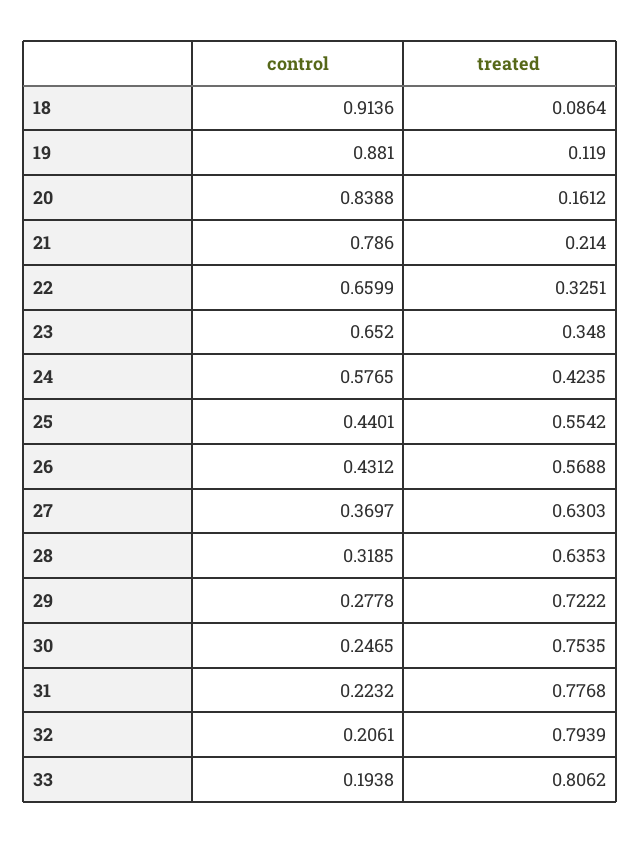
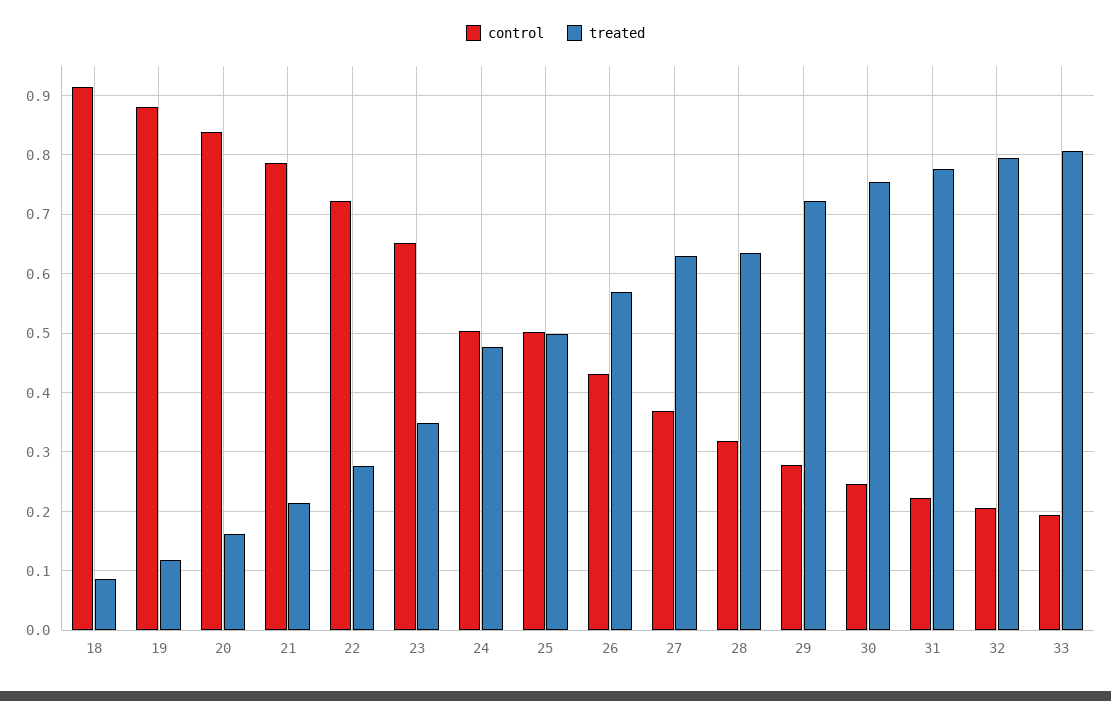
control, 22: 0.6599 -> 0.72
treated, 22: 0.3251 -> 0.28
control, 24: 0.5765 -> 0.5
treated, 24: 0.4235 -> 0.48
control, 25: 0.4401 -> 0.5
treated, 25: 0.5542 -> 0.5

